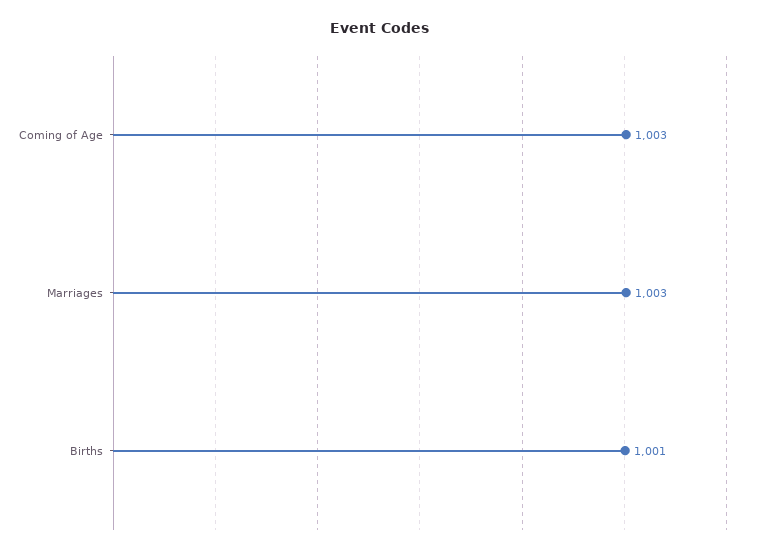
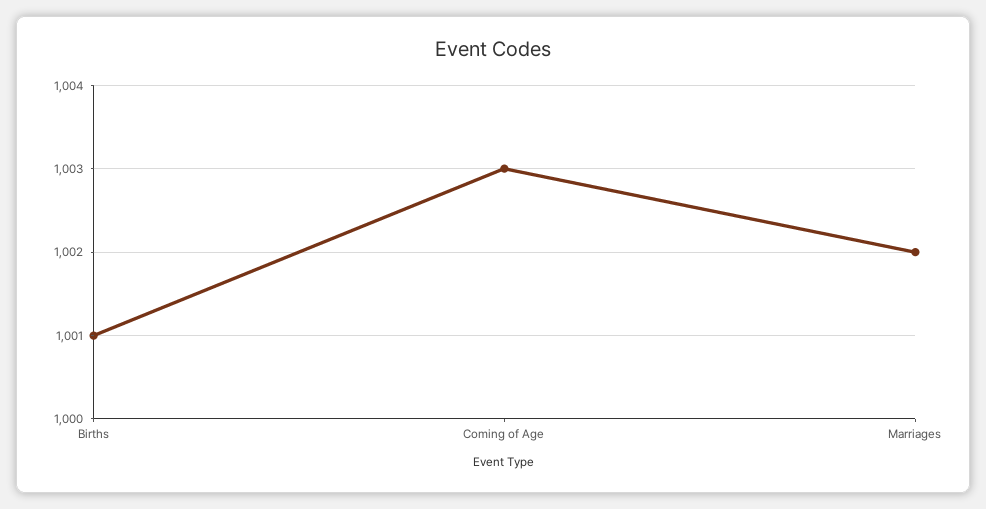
Marriages: 1003 -> 1002

